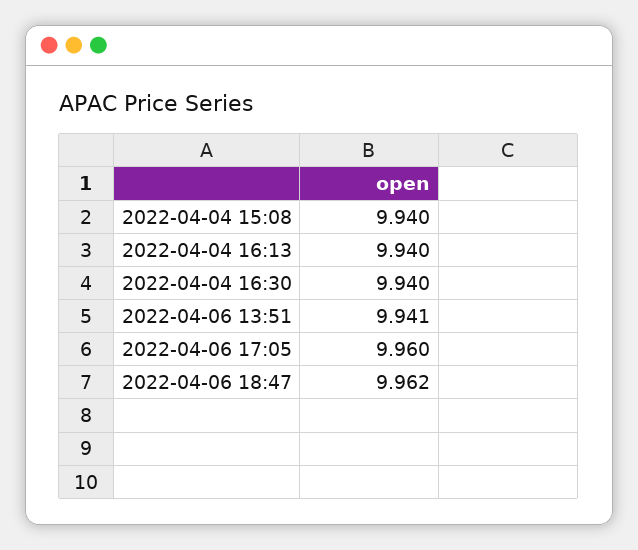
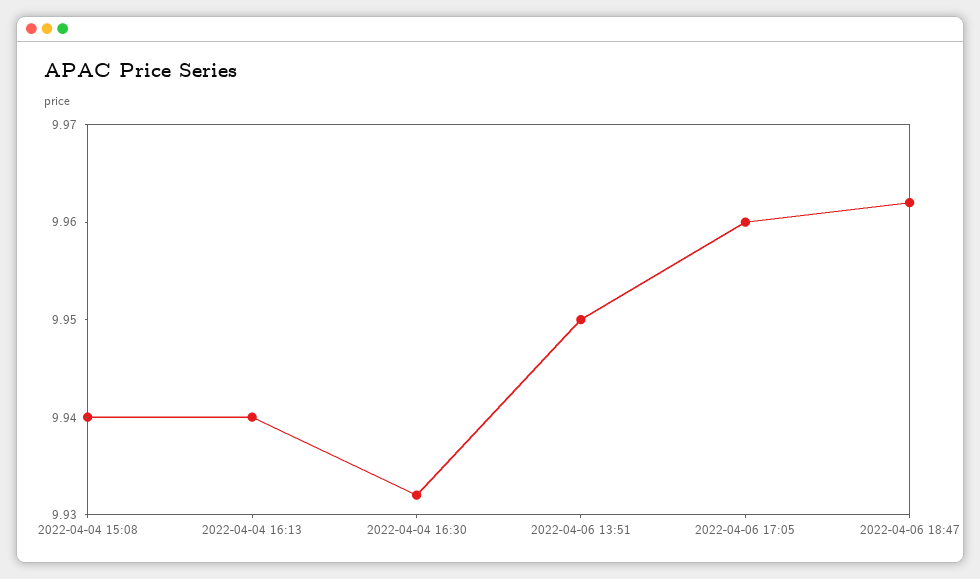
2022-04-04 16:30: 9.94 -> 9.932
2022-04-06 13:51: 9.941 -> 9.95

